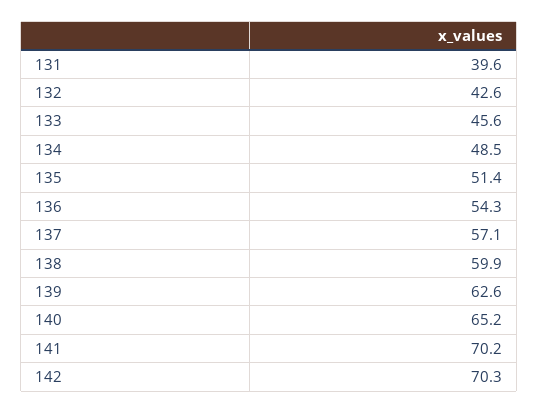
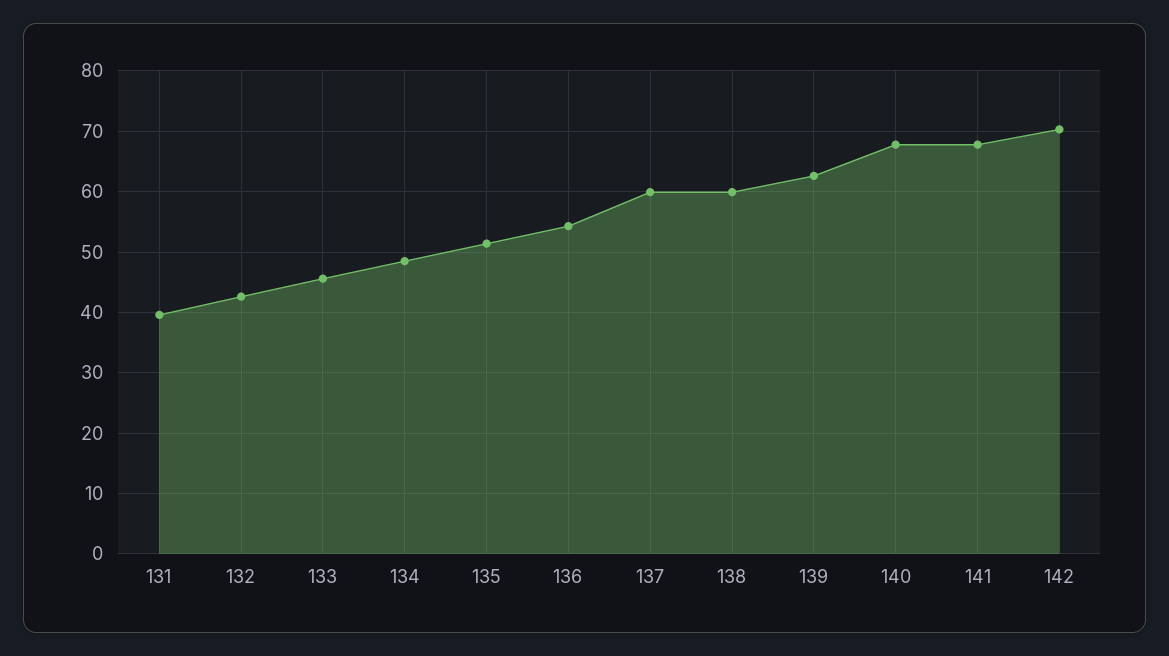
137: 57.1 -> 60
140: 65.2 -> 68
141: 70.2 -> 68

